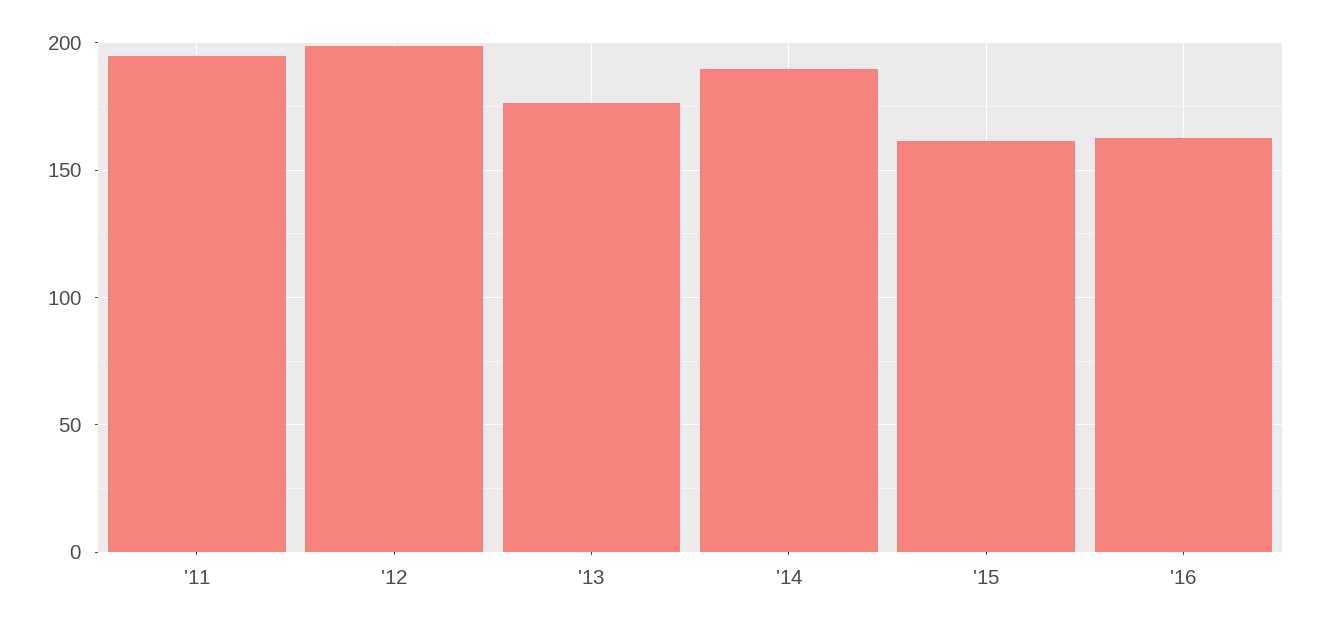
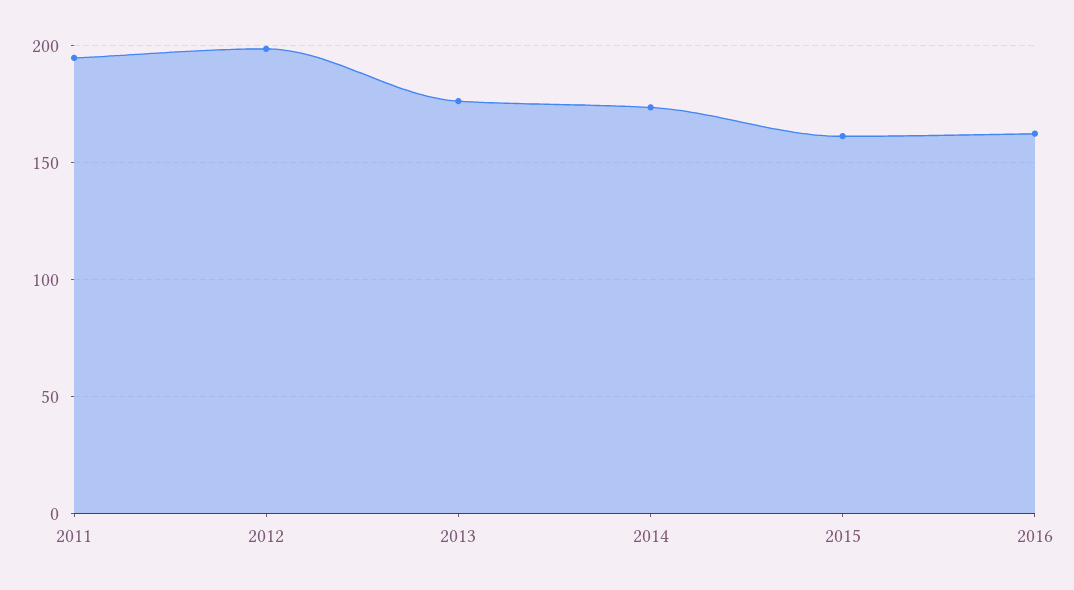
'14: 190 -> 175

